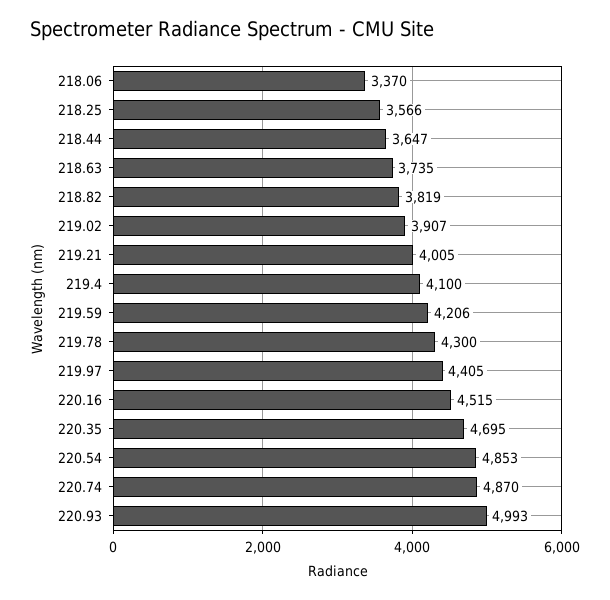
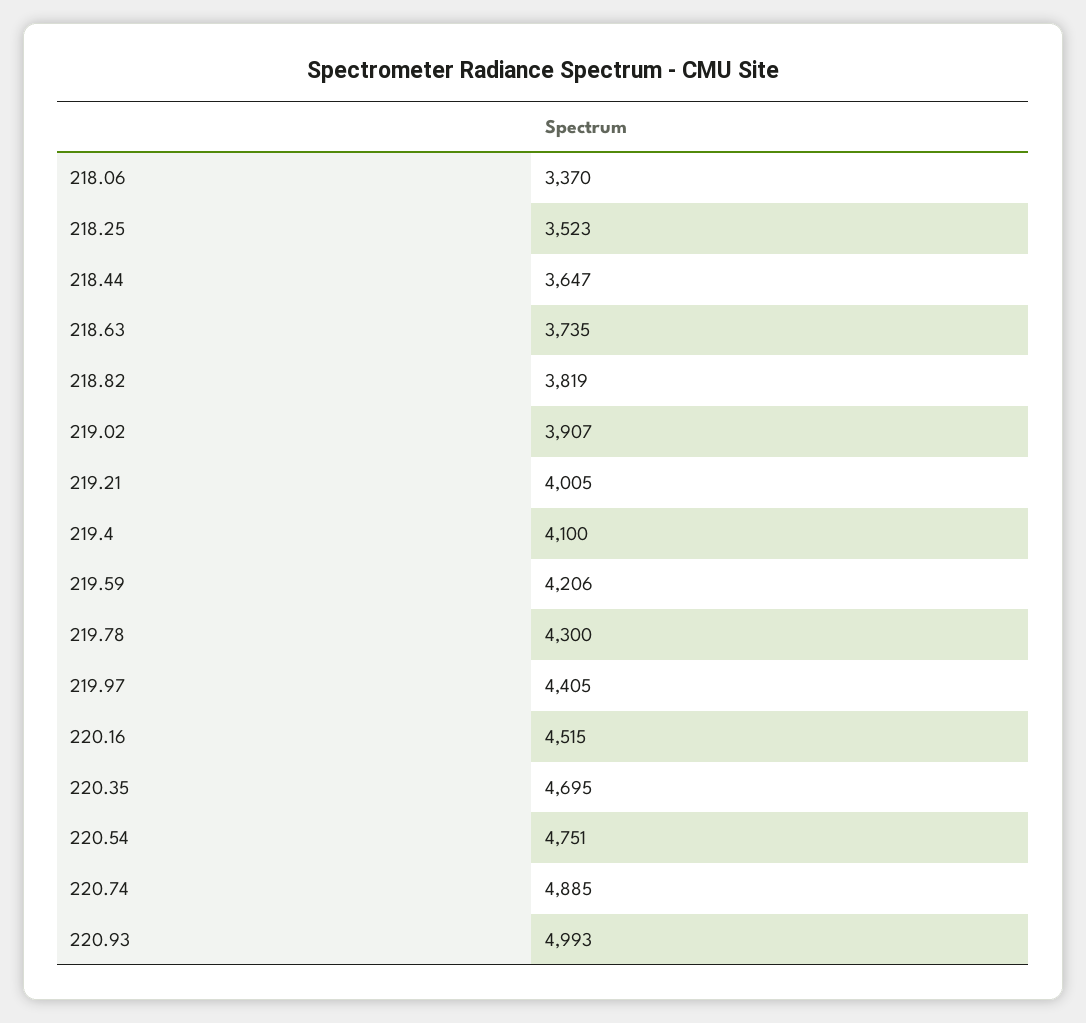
218.25: 3566 -> 3523
220.54: 4853 -> 4751
220.74: 4870 -> 4885

